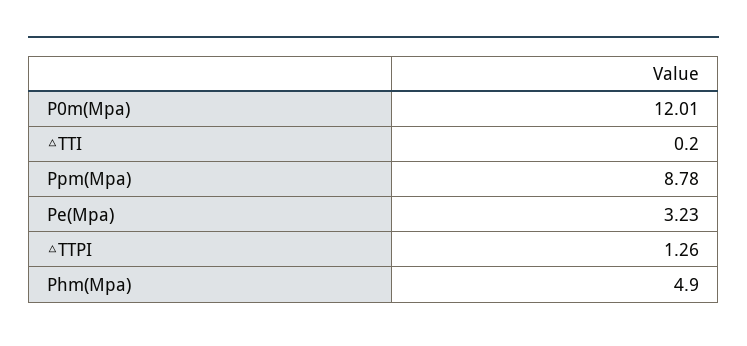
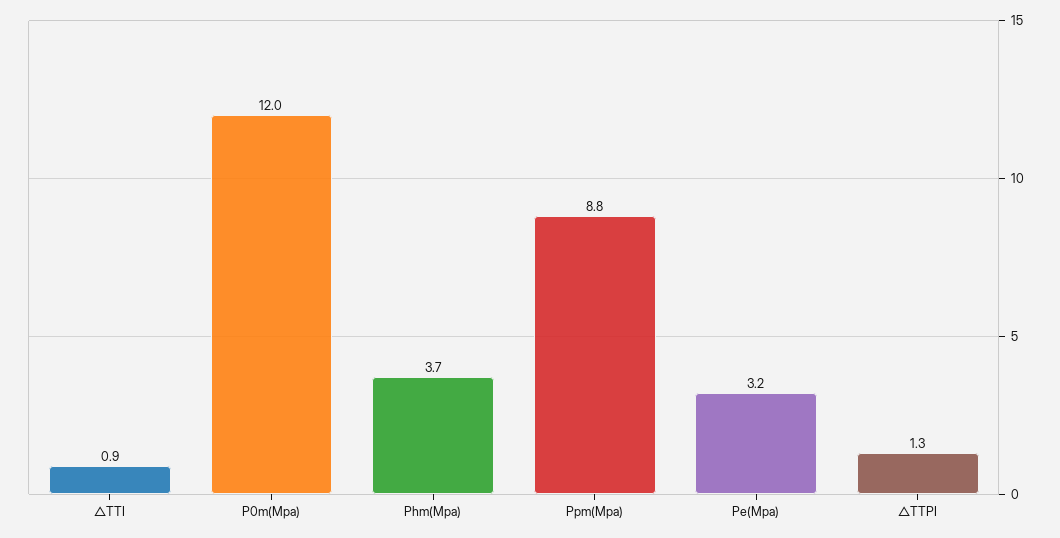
△TTI: 0.2 -> 0.9
Phm(Mpa): 4.9 -> 3.7

